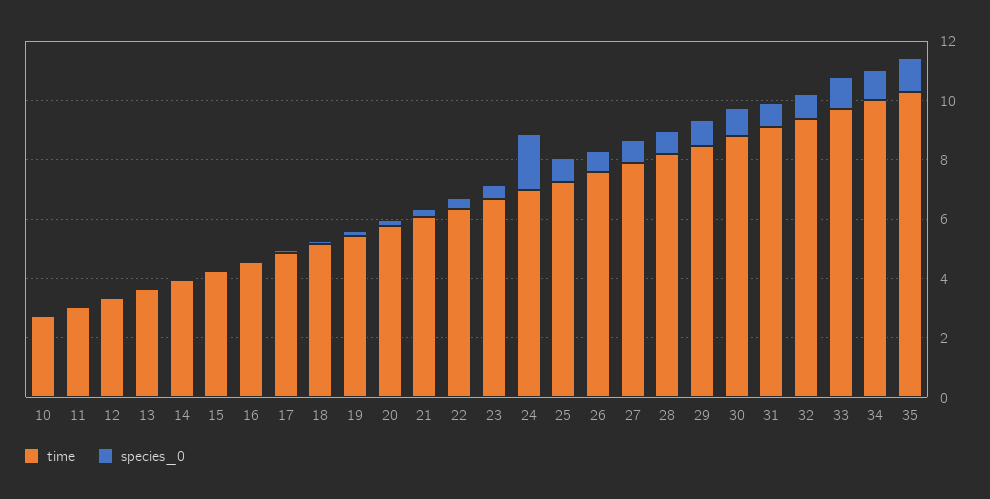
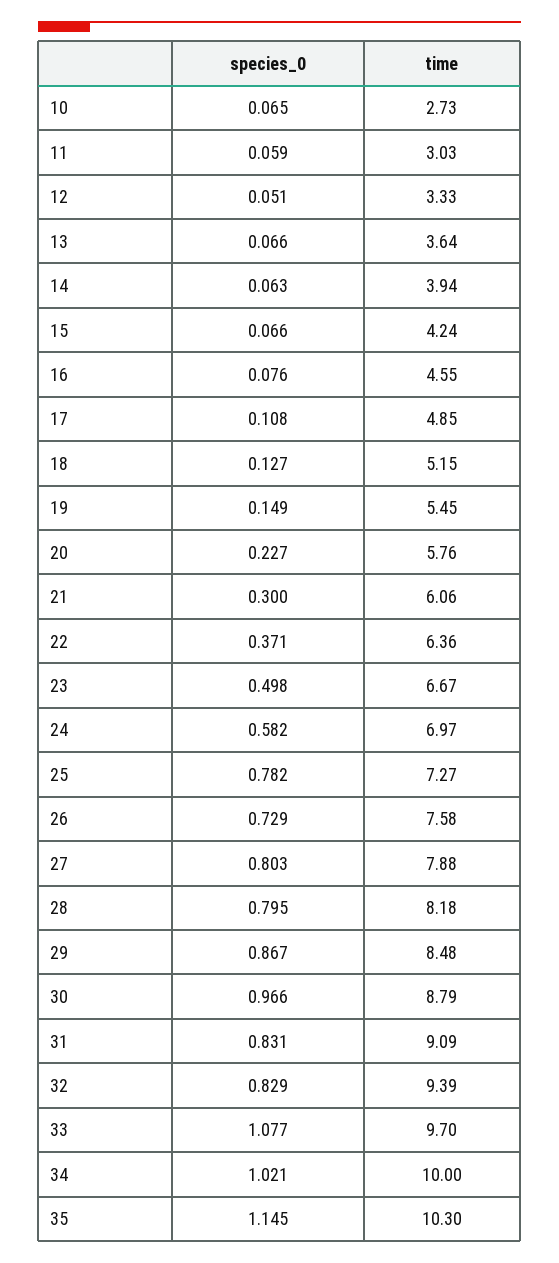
species_0, 24: 2 -> 0.582

